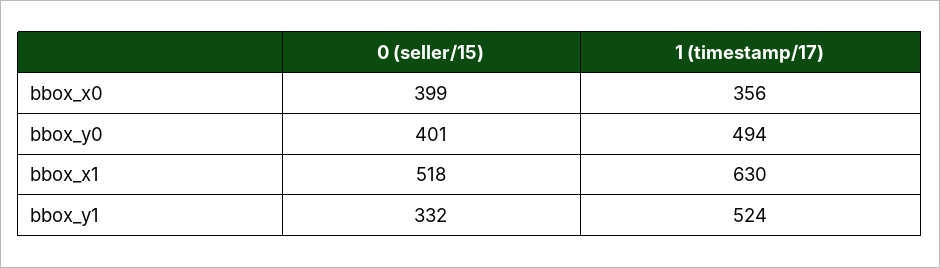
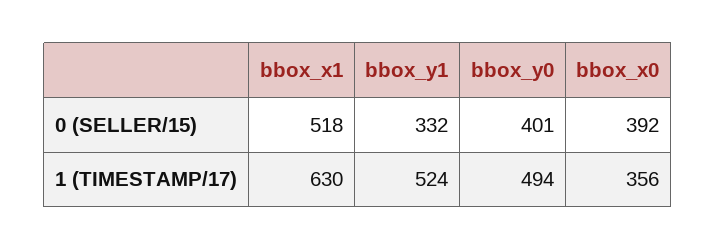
0 (seller/15), bbox_x0: 399 -> 392

